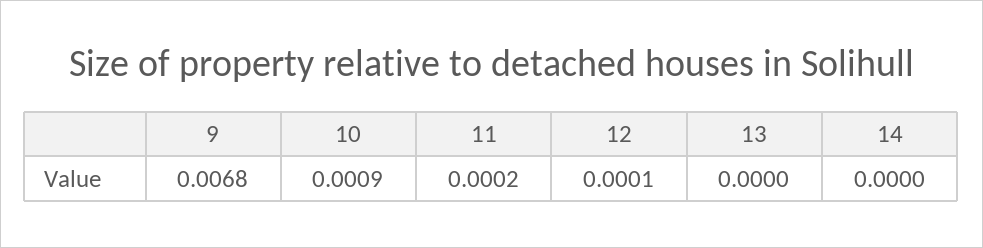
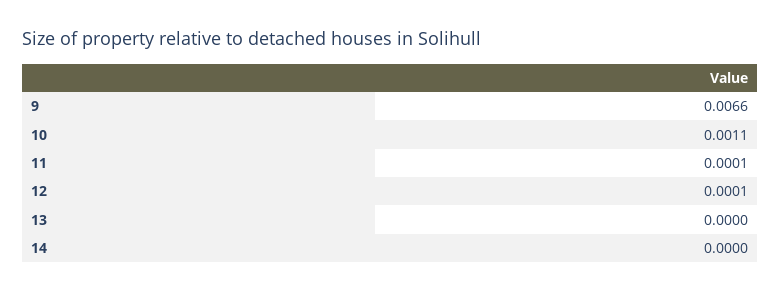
9: 0.0068 -> 0.0066
10: 0.0009 -> 0.0011
11: 0.0002 -> 0.0001

